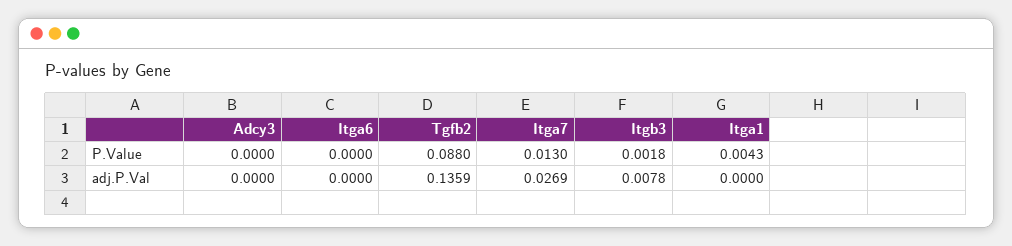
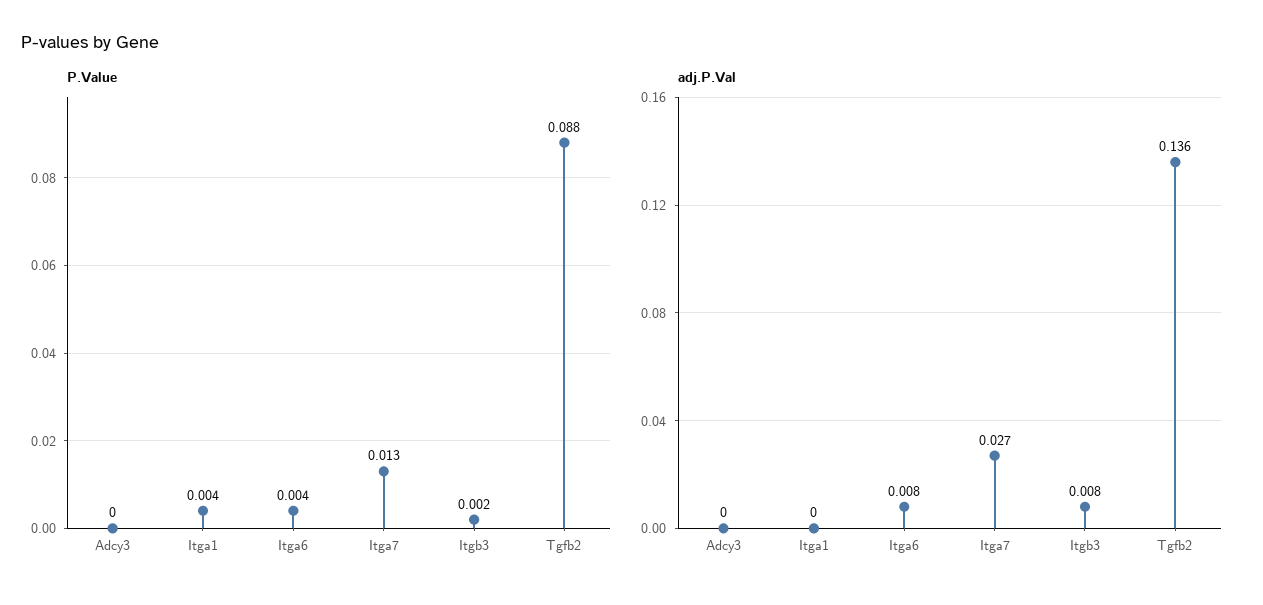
P.Value, Itga6: 0 -> 0.004
adj.P.Val, Itga6: 0 -> 0.008

